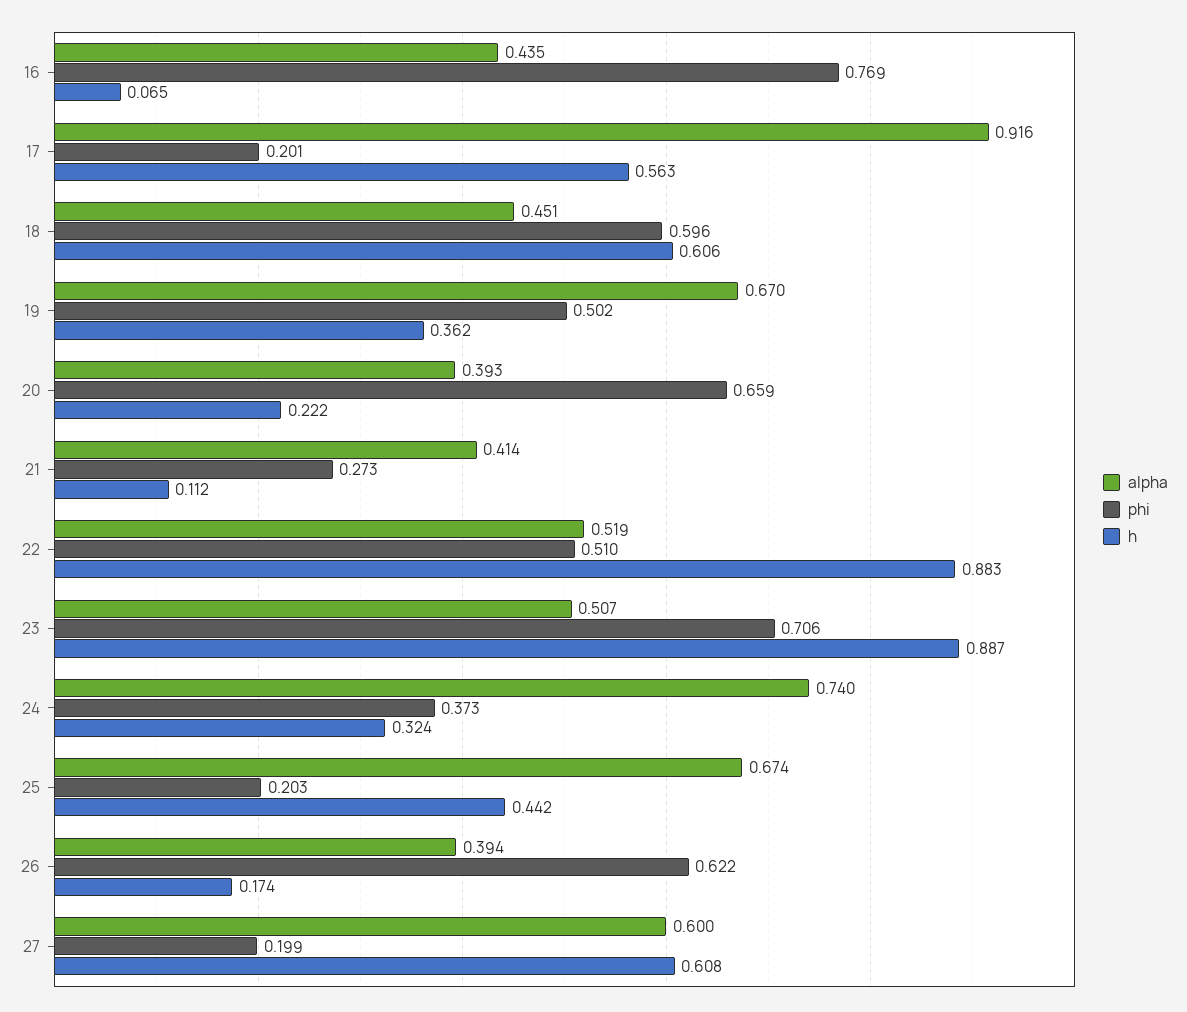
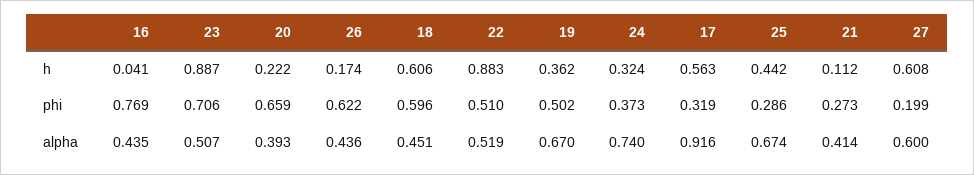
h, 16: 0.065 -> 0.041
phi, 17: 0.201 -> 0.319
phi, 25: 0.203 -> 0.286
alpha, 26: 0.394 -> 0.436

